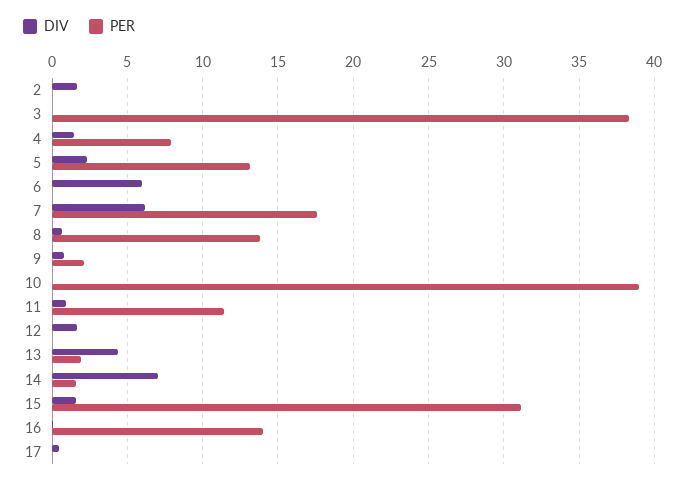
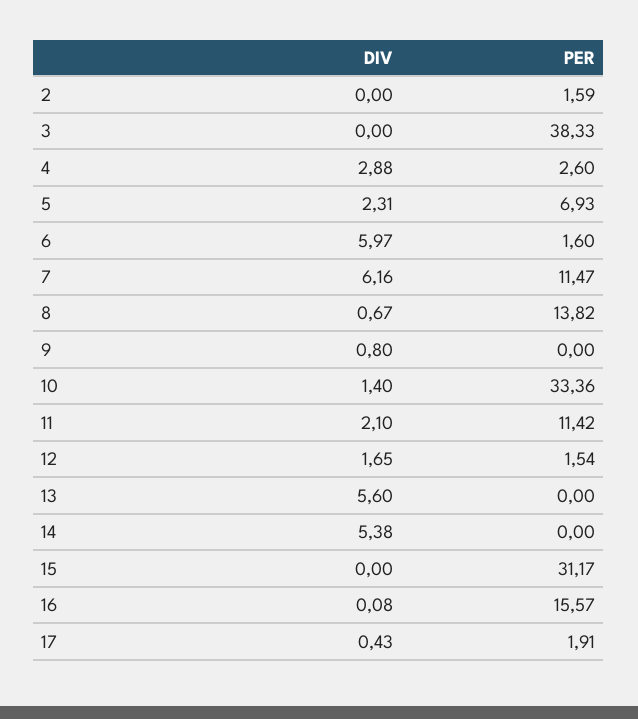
DIV, 2: 1.5 -> 0
PER, 2: 0 -> 1.59
DIV, 4: 1.5 -> 2.88
PER, 4: 8 -> 2.6
PER, 5: 13 -> 6.93
PER, 6: 0 -> 1.6
PER, 7: 17.5 -> 11.47
PER, 9: 2 -> 0
DIV, 10: 0 -> 1.4
PER, 10: 39 -> 33.36
DIV, 11: 1 -> 2.1
PER, 12: 0 -> 1.54
DIV, 13: 4.5 -> 5.6
PER, 13: 2 -> 0
DIV, 14: 7 -> 5.38
PER, 14: 1.5 -> 0
DIV, 15: 1.5 -> 0
PER, 16: 14 -> 15.57
PER, 17: 0 -> 1.91

